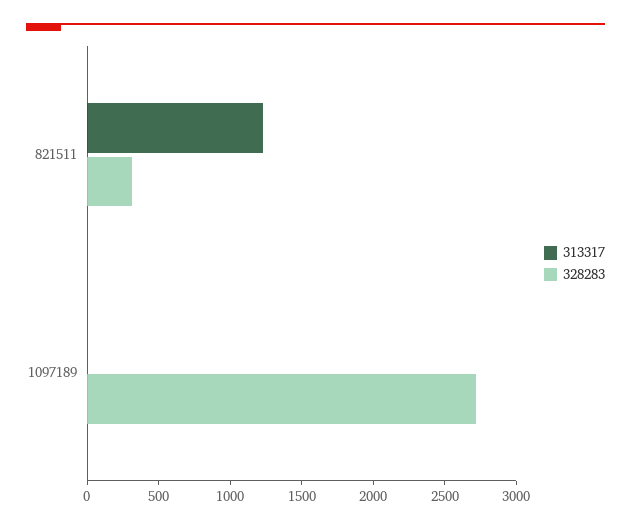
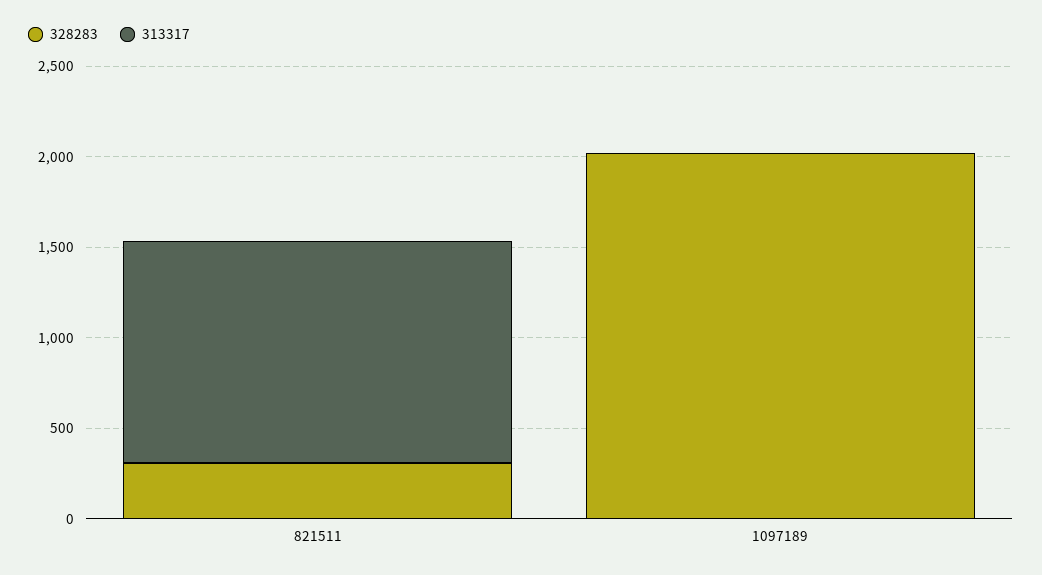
328283, 1097189: 2700 -> 2000

